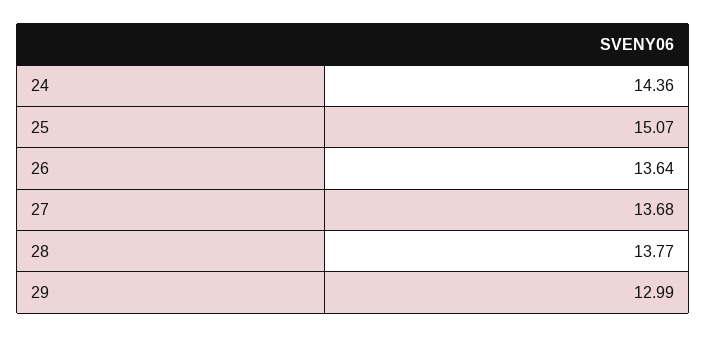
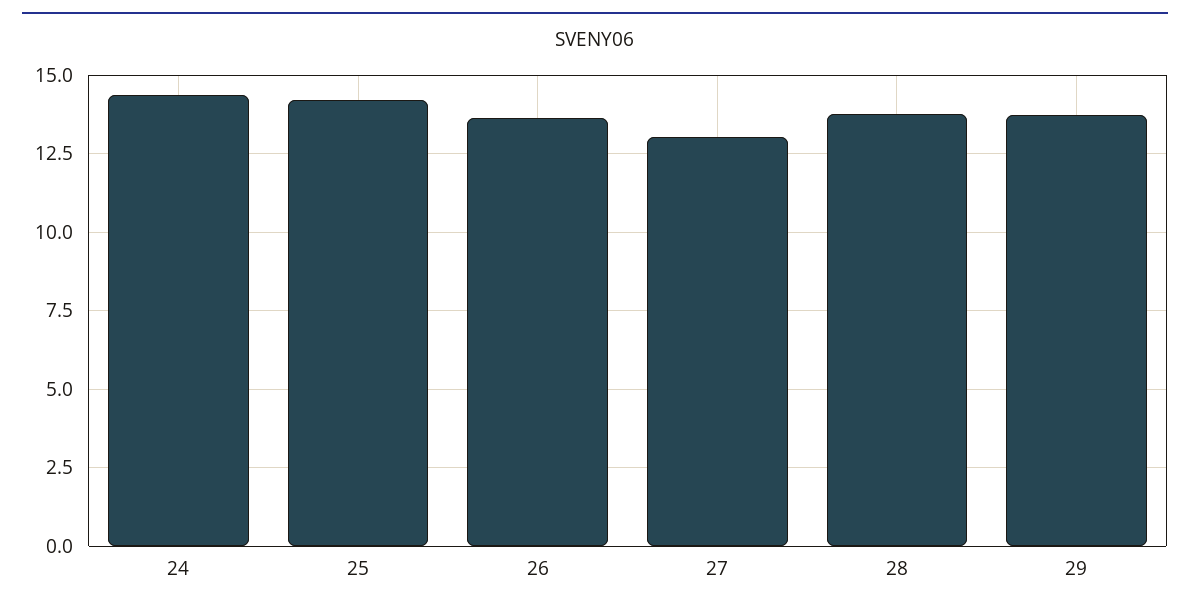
25: 15.07 -> 14.25
27: 13.68 -> 13
29: 12.99 -> 13.75

